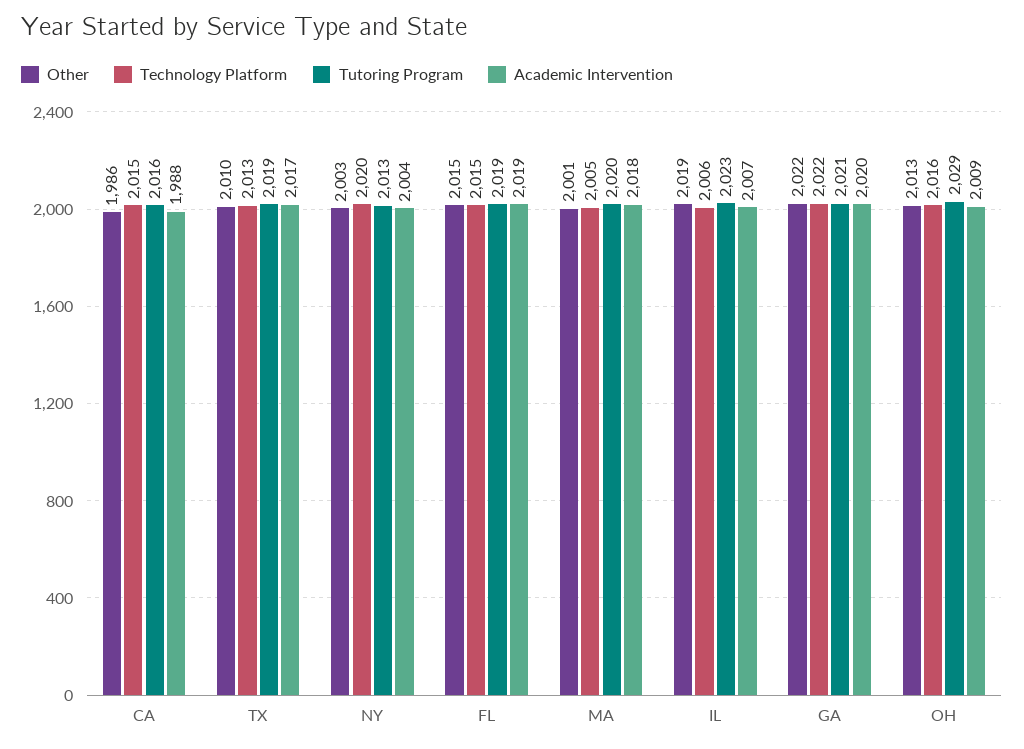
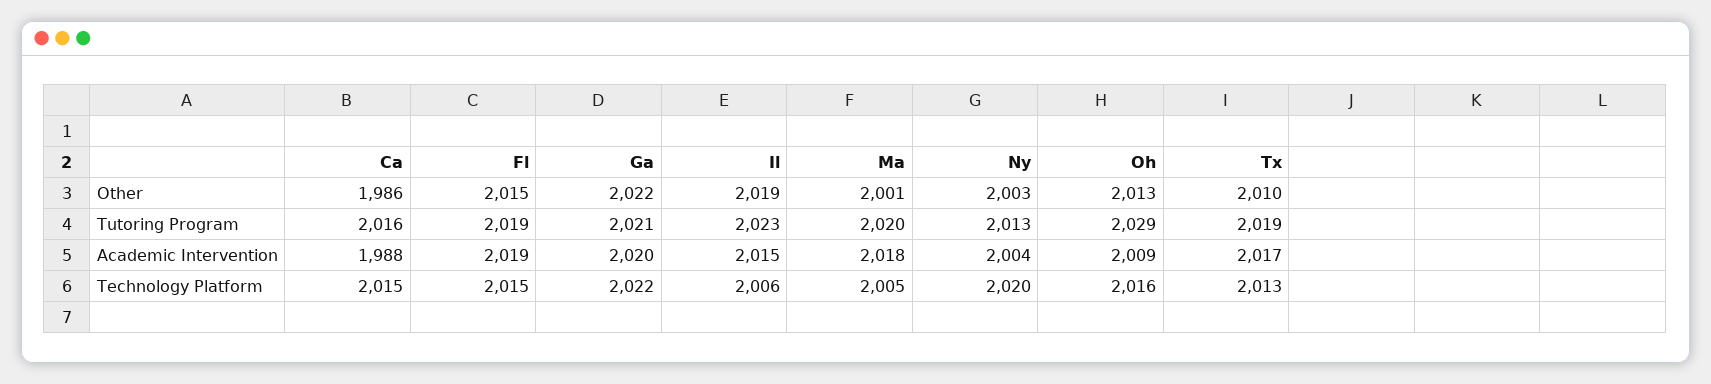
Academic Intervention, IL: 2007 -> 2015

